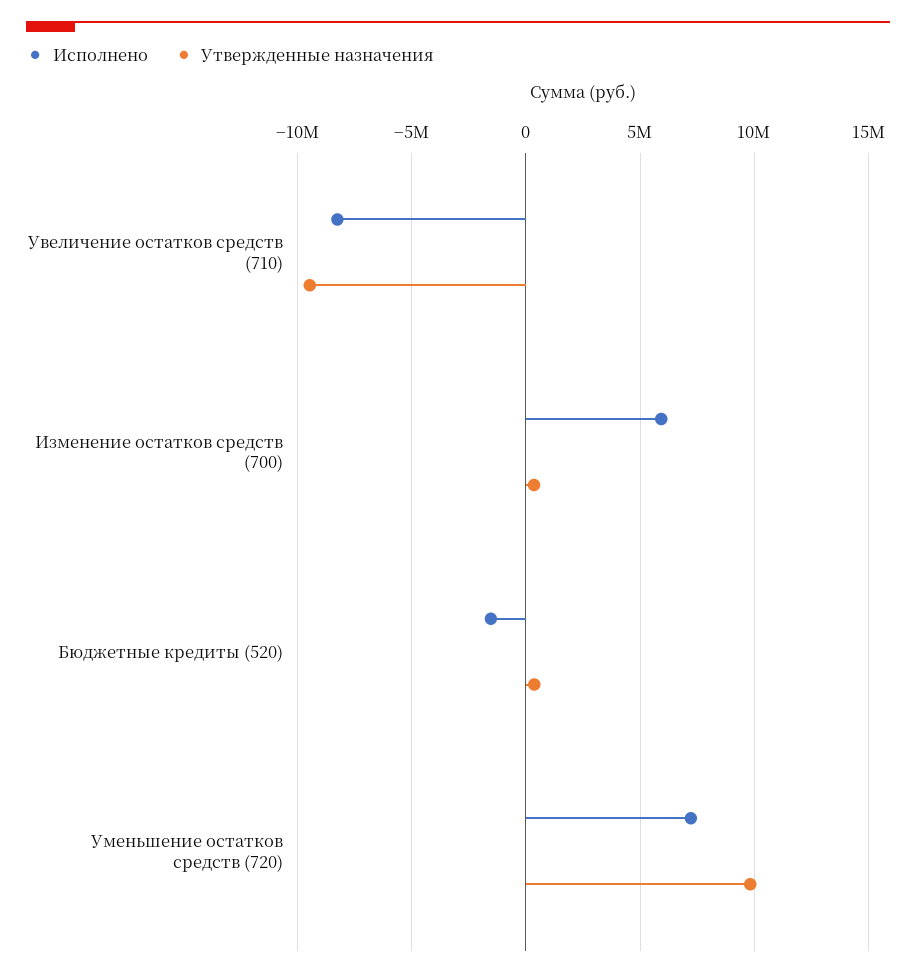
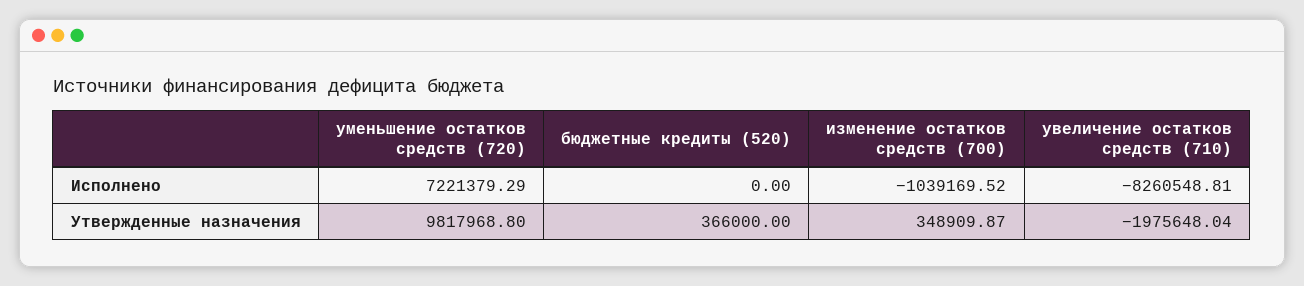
Утвержденные назначения, Увеличение остатков средств (710): -9500000 -> -1975648.04
Исполнено, Изменение остатков средств (700): 6000000 -> -1039169.52
Исполнено, Бюджетные кредиты (520): -1500000 -> 0

